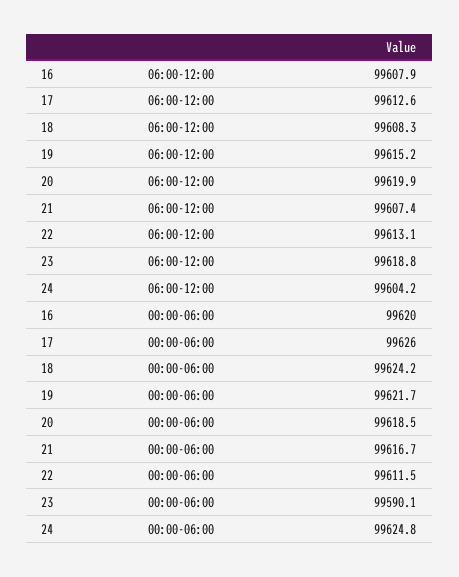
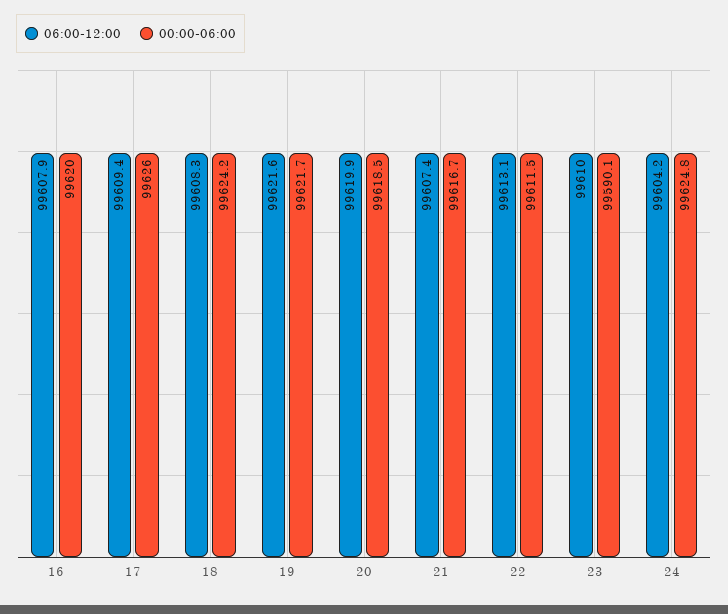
06:00-12:00, 17: 99612.6 -> 99609.4
06:00-12:00, 19: 99615.2 -> 99621.6
06:00-12:00, 23: 99618.8 -> 99610

